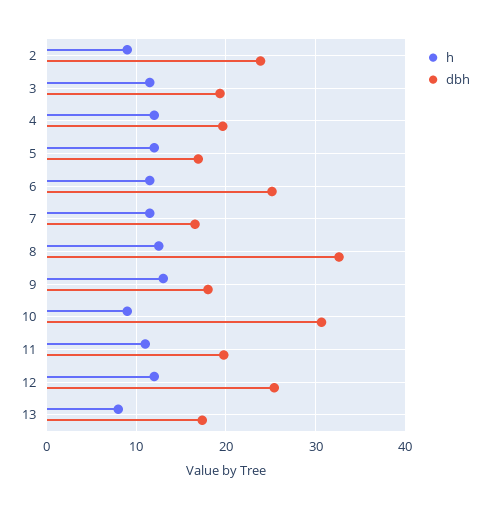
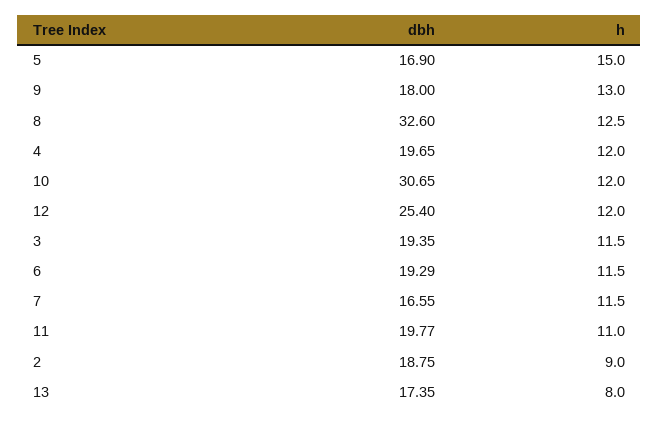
dbh, 2: 24 -> 18.75
h, 5: 12 -> 15
dbh, 6: 25 -> 19.29
h, 10: 9 -> 12

